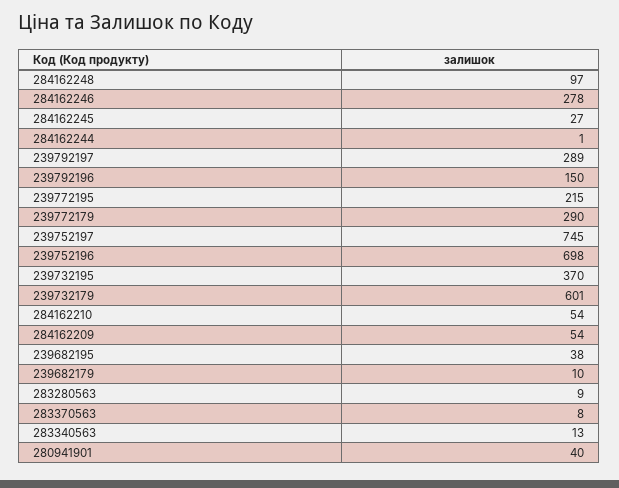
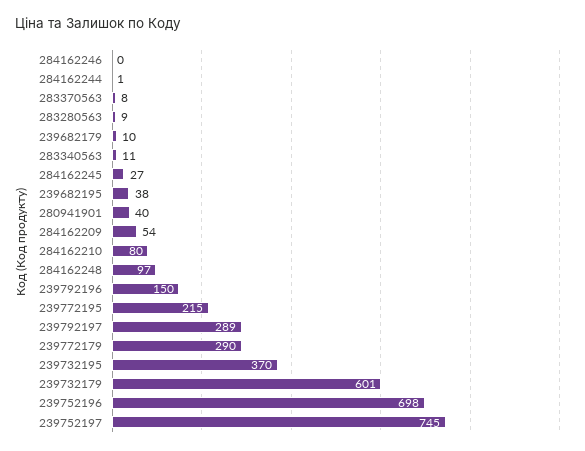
284162246: 278 -> 0
284162210: 54 -> 80
283340563: 13 -> 11

